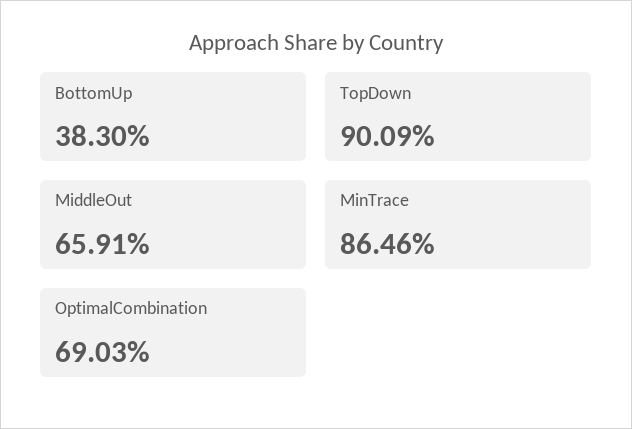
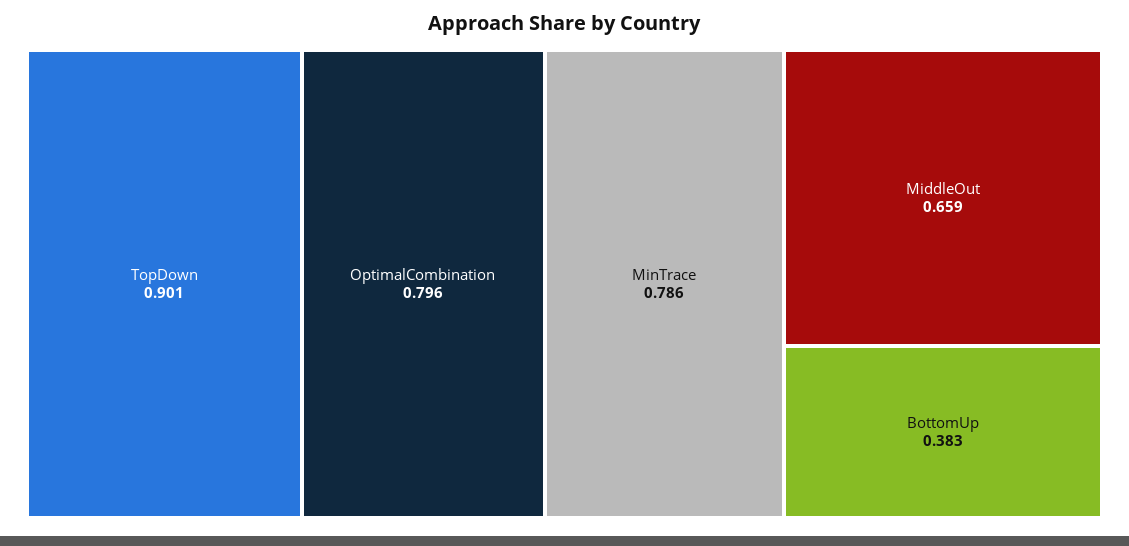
MinTrace: 0.8646 -> 0.786
OptimalCombination: 0.6903 -> 0.796

